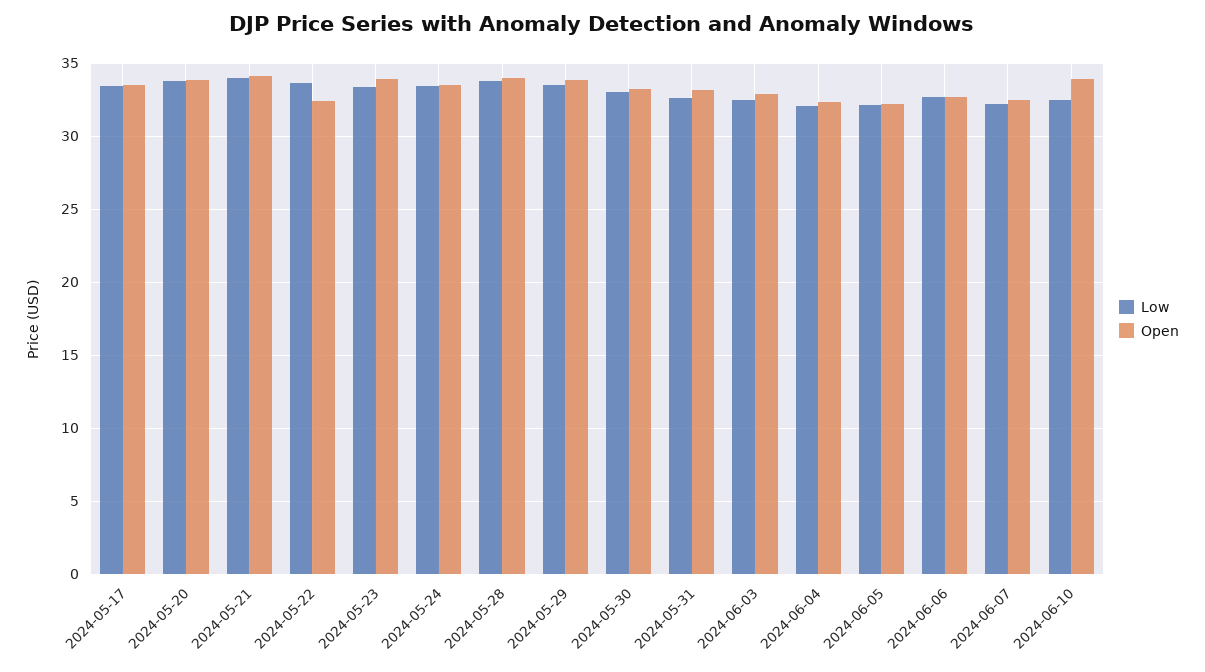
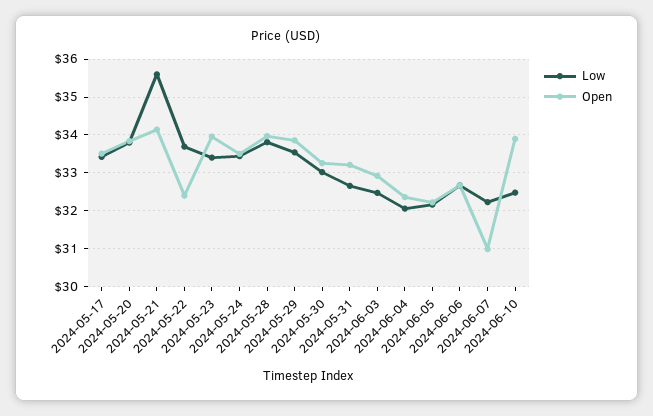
Low, 2024-05-21: 34 -> 35.6
Open, 2024-06-07: 32.5 -> 31

